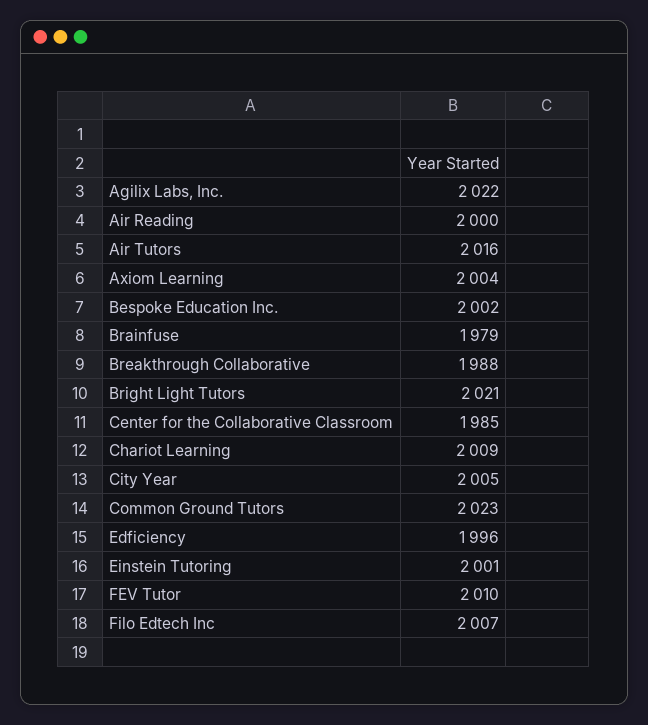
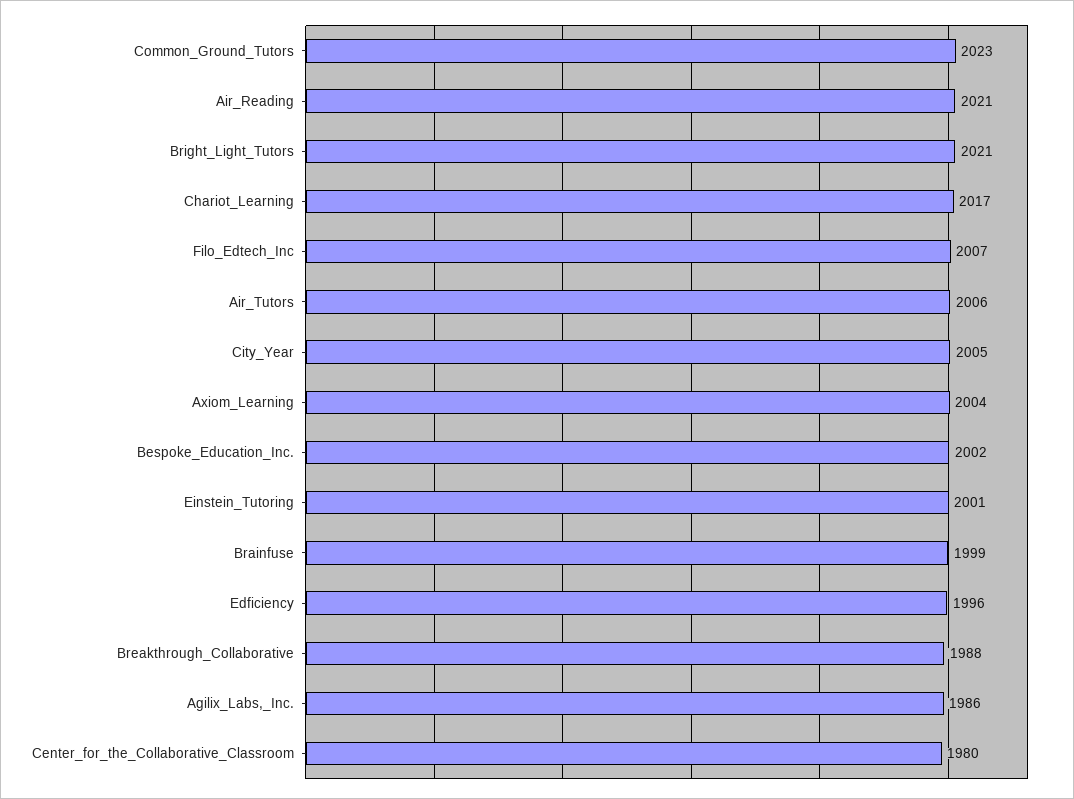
Agilix Labs, Inc.: 2022 -> 1986
Air Reading: 2000 -> 2021
Air Tutors: 2016 -> 2006
Brainfuse: 1979 -> 1999
Center for the Collaborative Classroom: 1985 -> 1980
Chariot Learning: 2009 -> 2017
FEV Tutor: 2010 -> none

